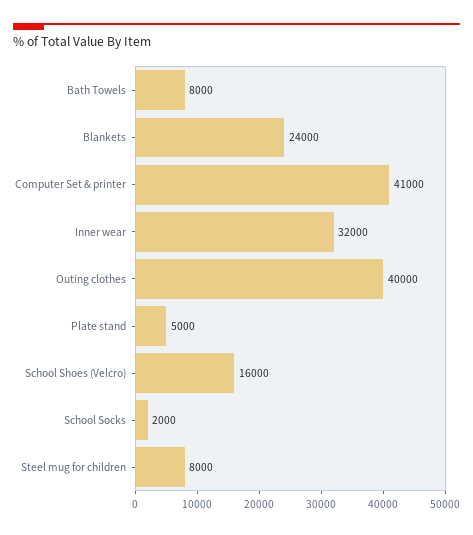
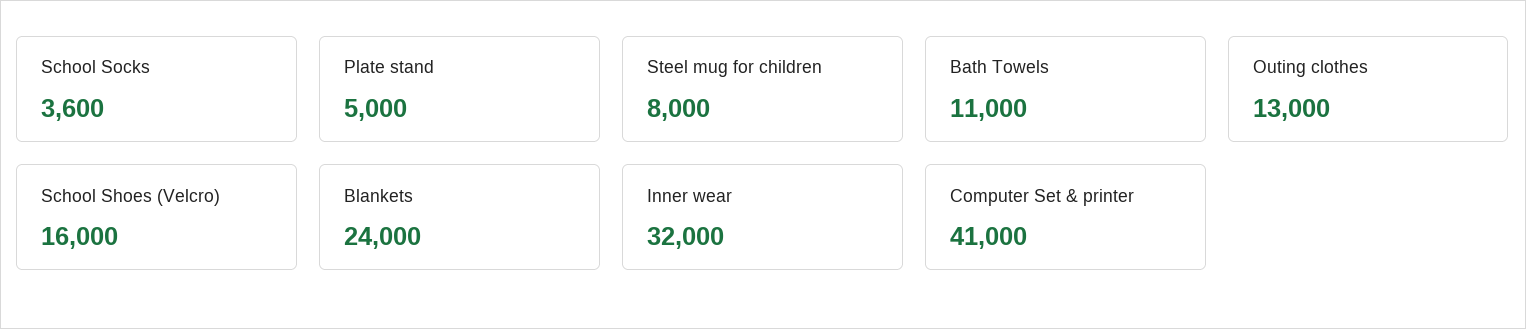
Bath Towels: 8000 -> 11000
Outing clothes: 40000 -> 13000
School Socks: 2000 -> 3600

